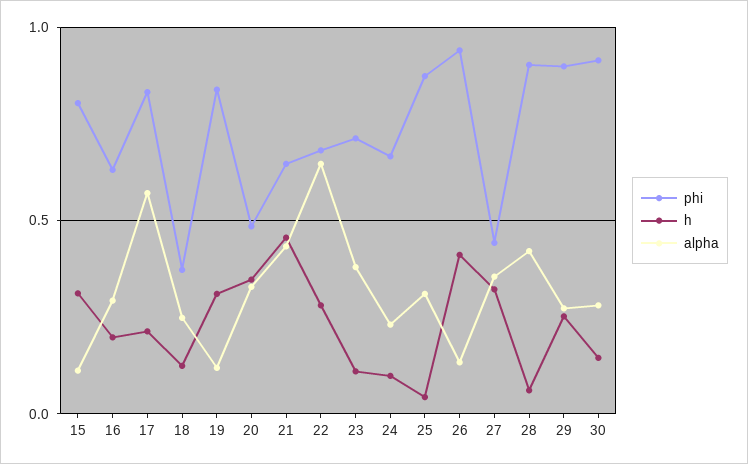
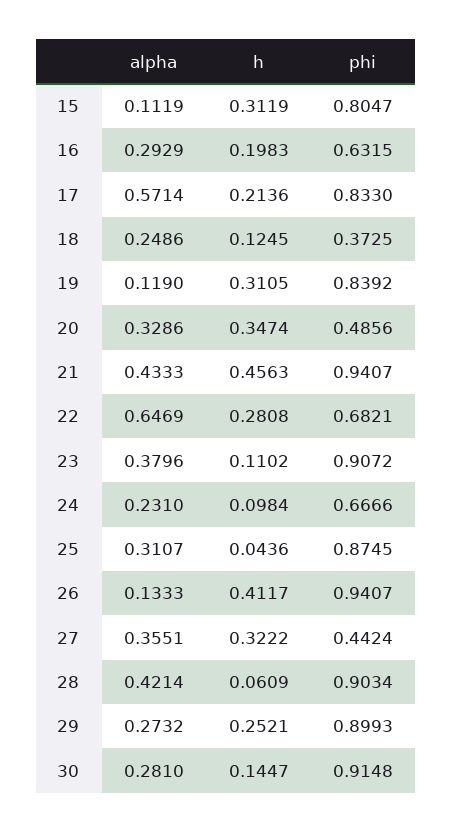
phi, 21: 0.65 -> 0.9407
phi, 23: 0.7 -> 0.9072

